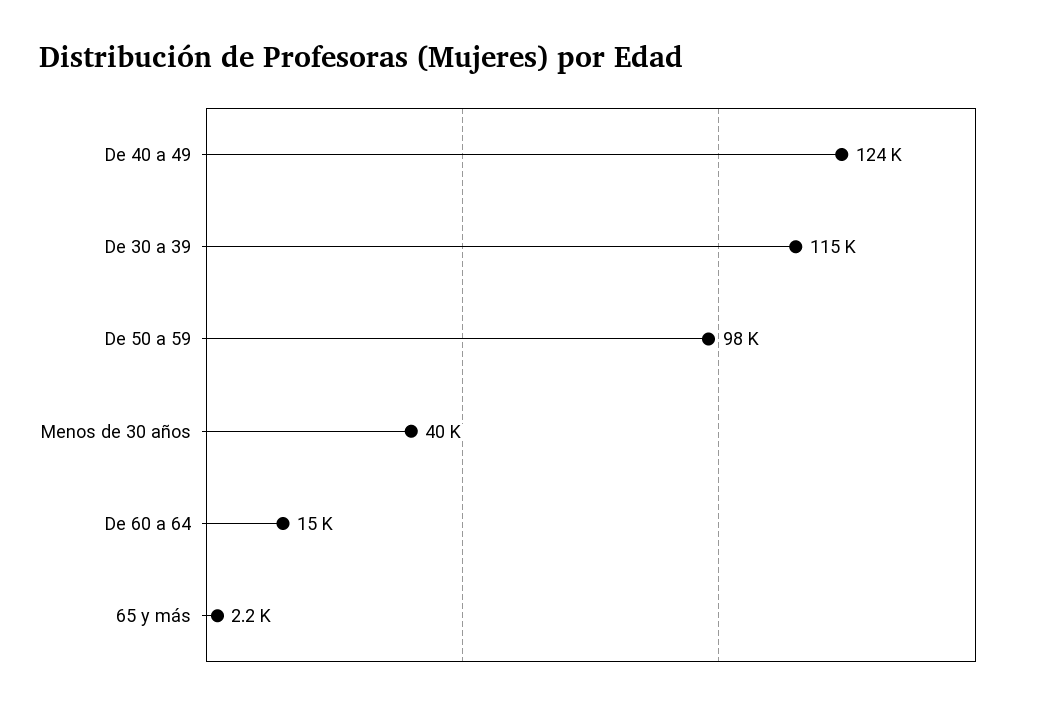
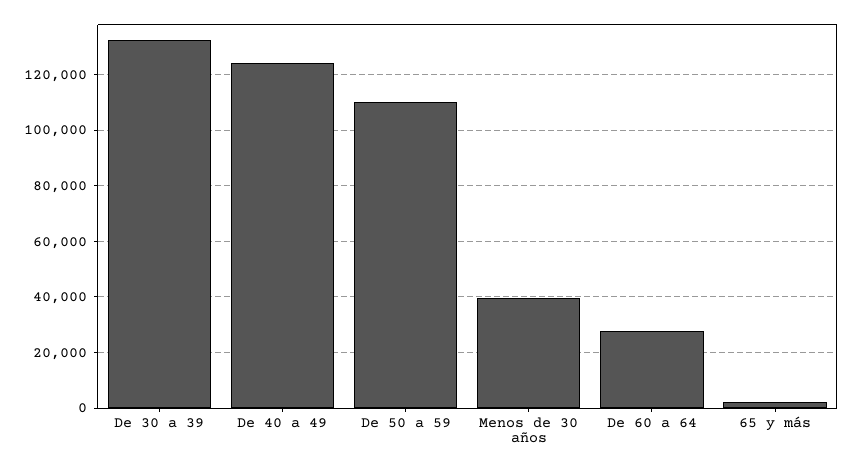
De 30 a 39: 115000 -> 132500
De 50 a 59: 98000 -> 110000
De 60 a 64: 15000 -> 27500

